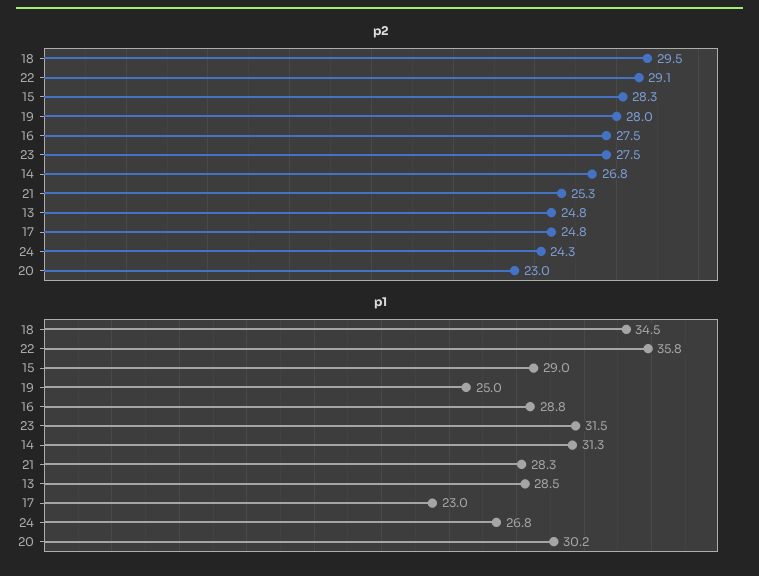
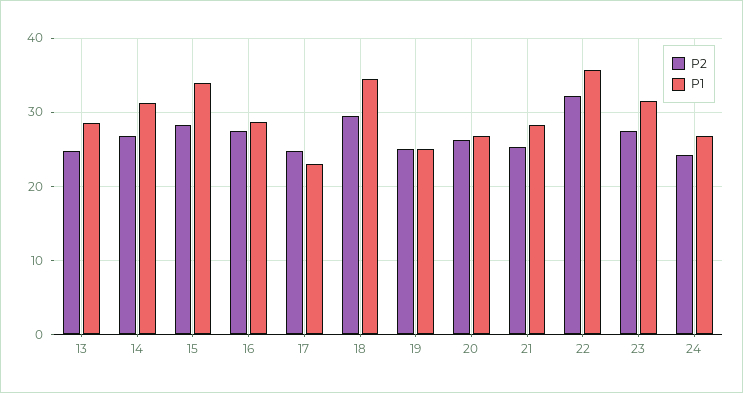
p2, 22: 29.1 -> 32
p2, 19: 28 -> 25
p2, 20: 23 -> 26
p1, 15: 29 -> 34
p1, 20: 30.2 -> 27

